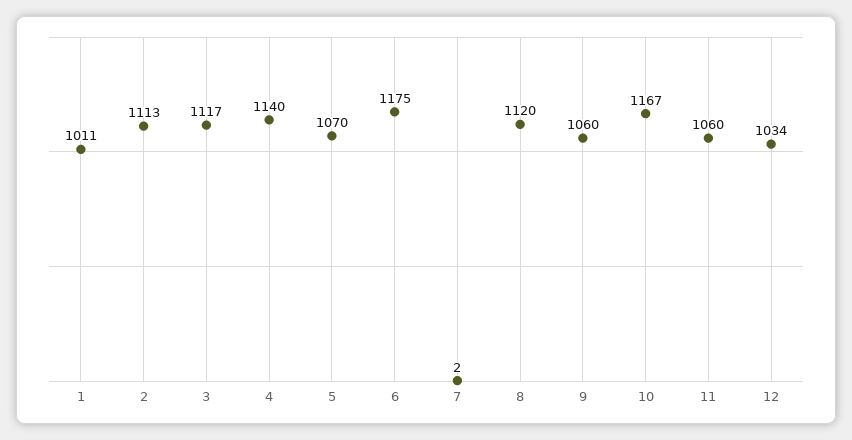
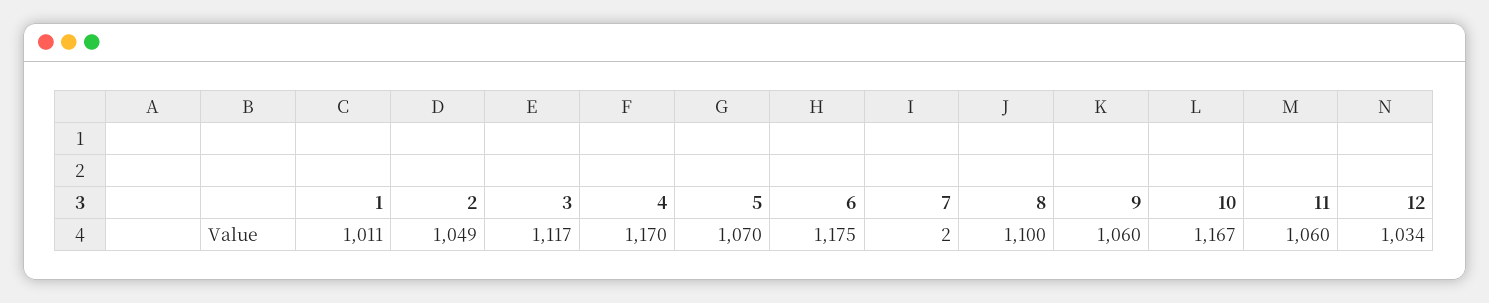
2: 1113 -> 1049
4: 1140 -> 1170
8: 1120 -> 1100

